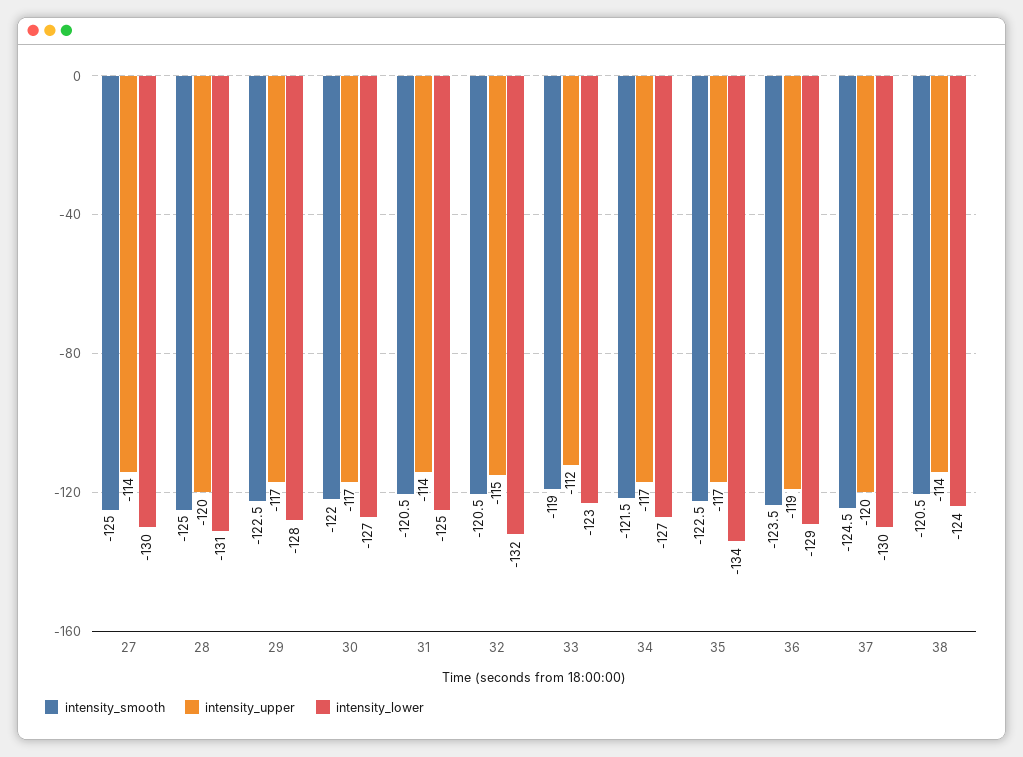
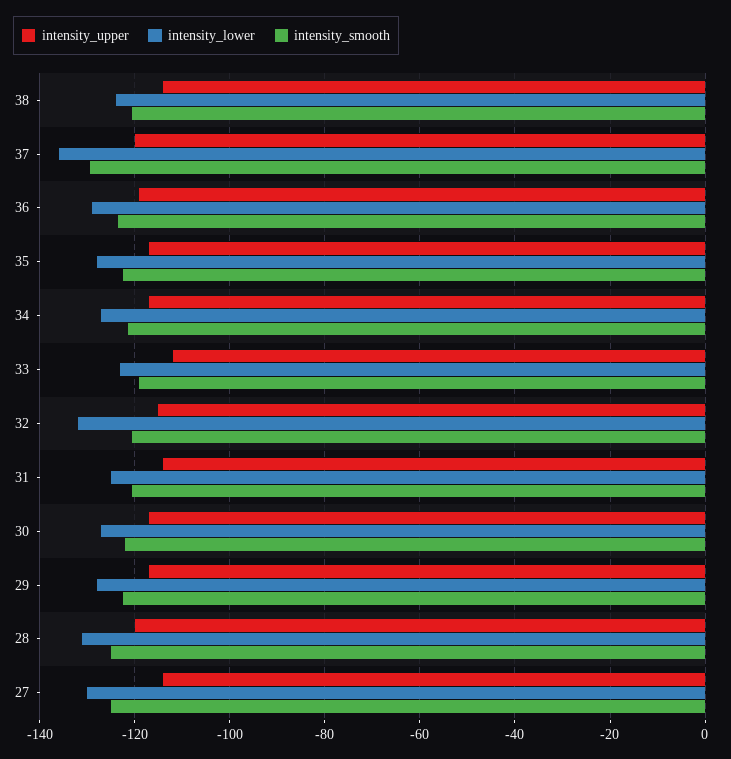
intensity_lower, 35: -134 -> -128
intensity_smooth, 37: -124.5 -> -130
intensity_lower, 37: -130 -> -136

